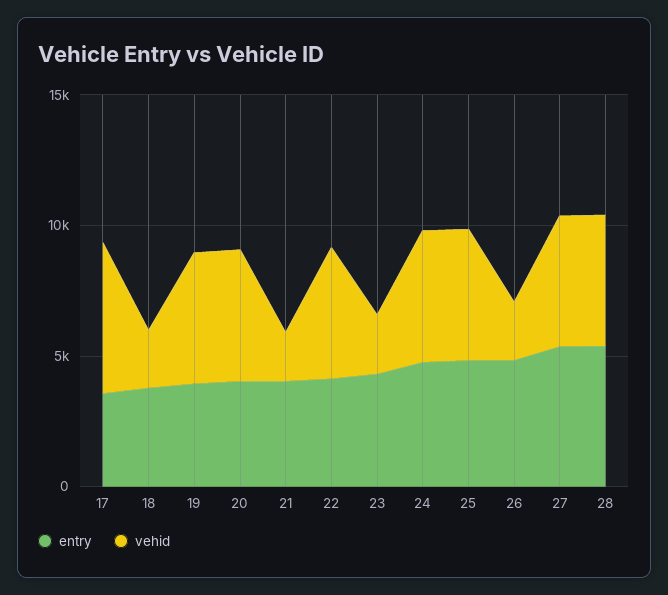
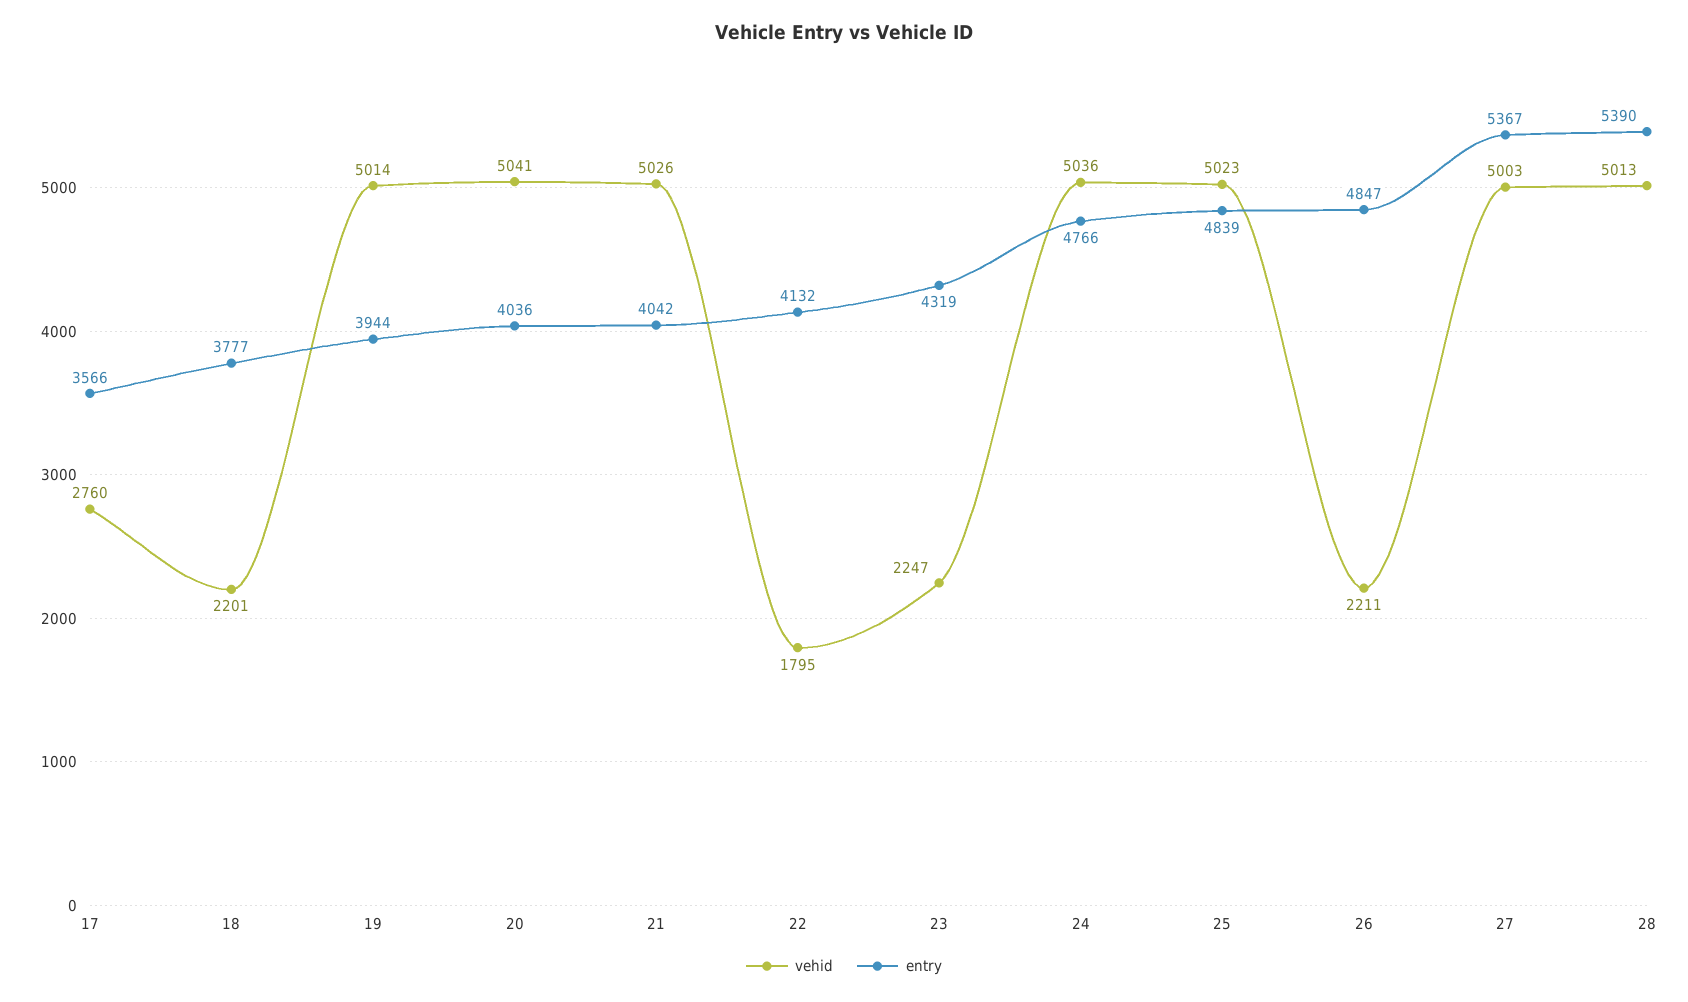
vehid, 17: 6000 -> 2760
vehid, 21: 2000 -> 5026
vehid, 22: 5000 -> 1795

